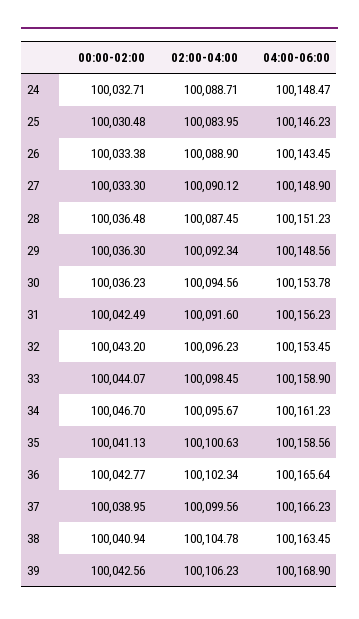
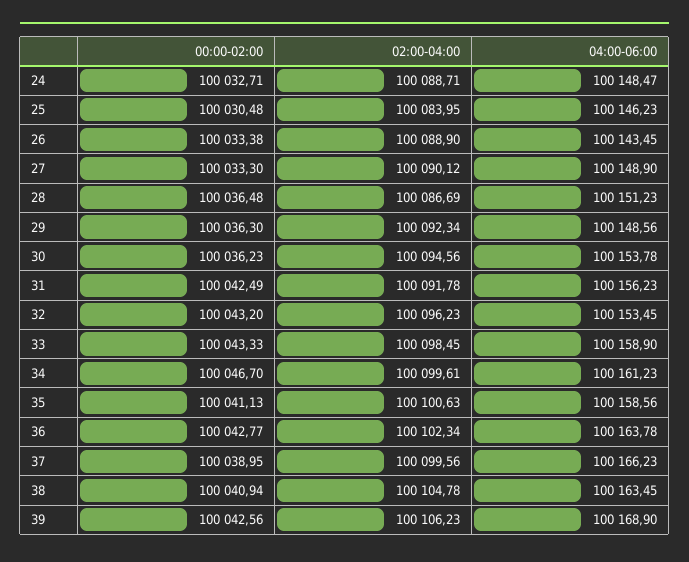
02:00-04:00, 28: 100087.45 -> 100086.69
02:00-04:00, 31: 100091.6 -> 100091.78
00:00-02:00, 33: 100044.07 -> 100043.33
02:00-04:00, 34: 100095.67 -> 100099.61
04:00-06:00, 36: 100165.64 -> 100163.78

